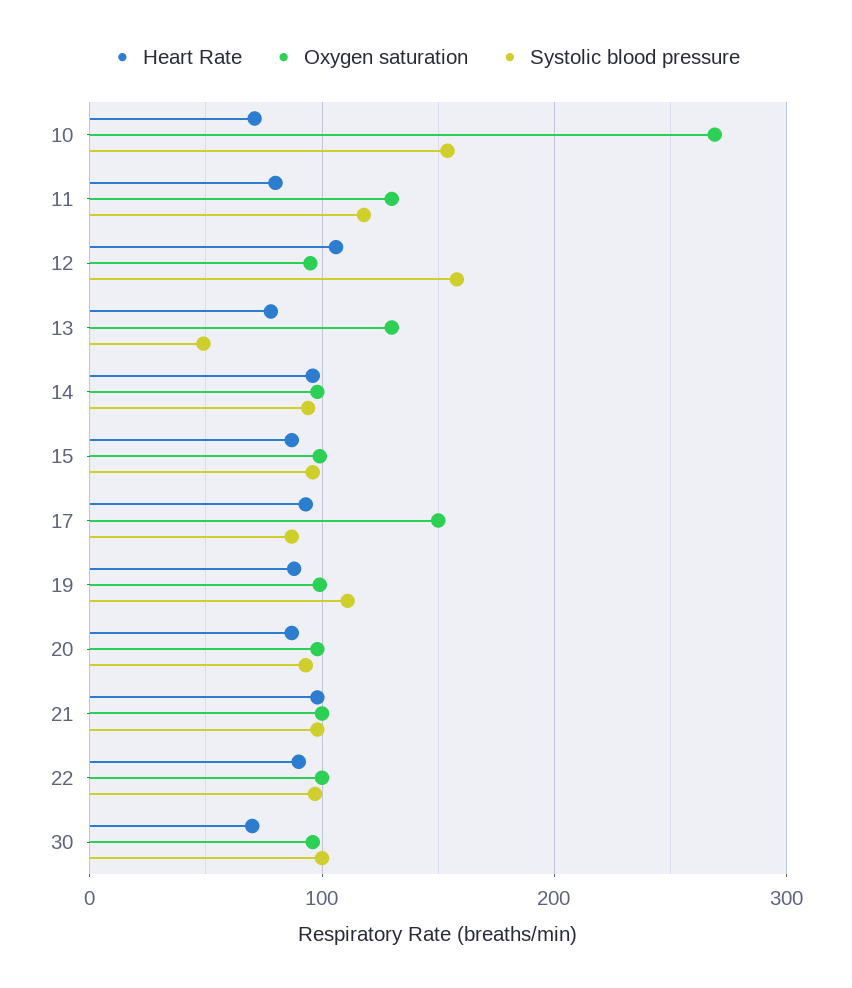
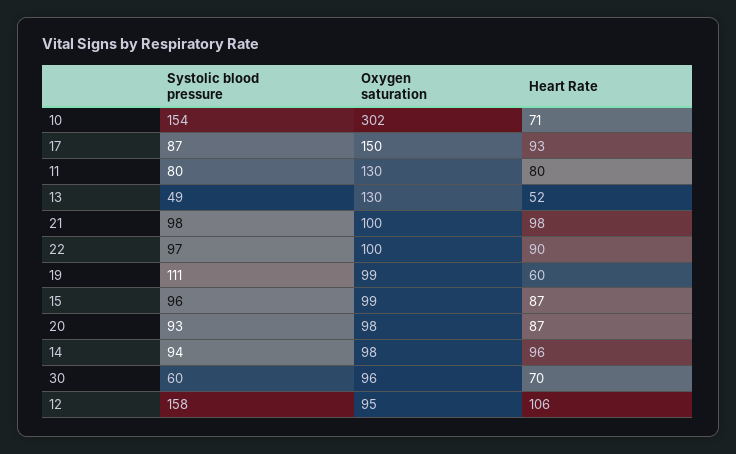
Oxygen saturation, 10: 270 -> 302
Systolic blood pressure, 11: 120 -> 80
Heart Rate, 13: 80 -> 52
Heart Rate, 19: 90 -> 60
Systolic blood pressure, 30: 100 -> 60

